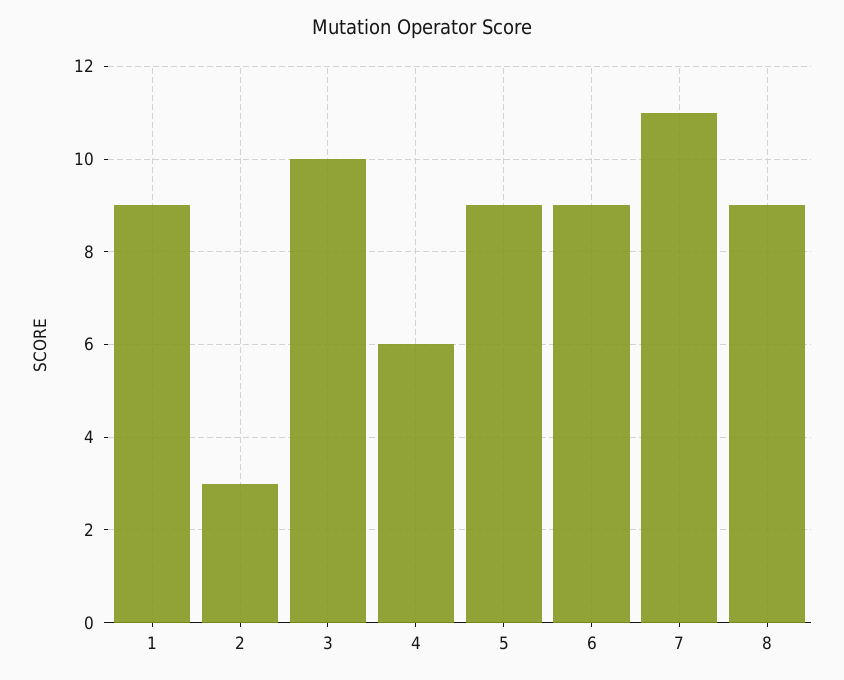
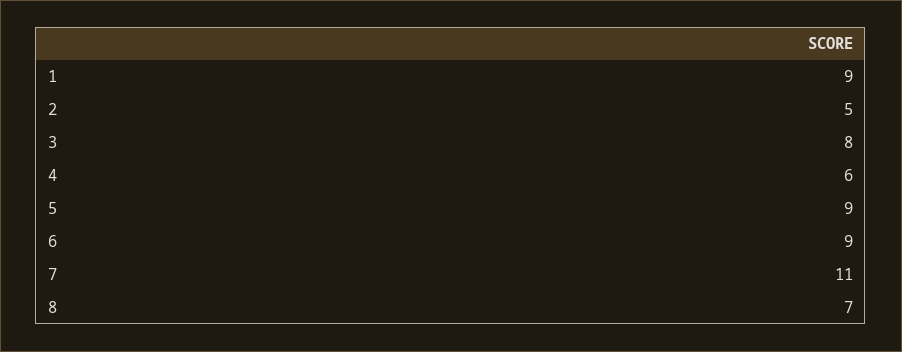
2: 3 -> 5
3: 10 -> 8
8: 9 -> 7

